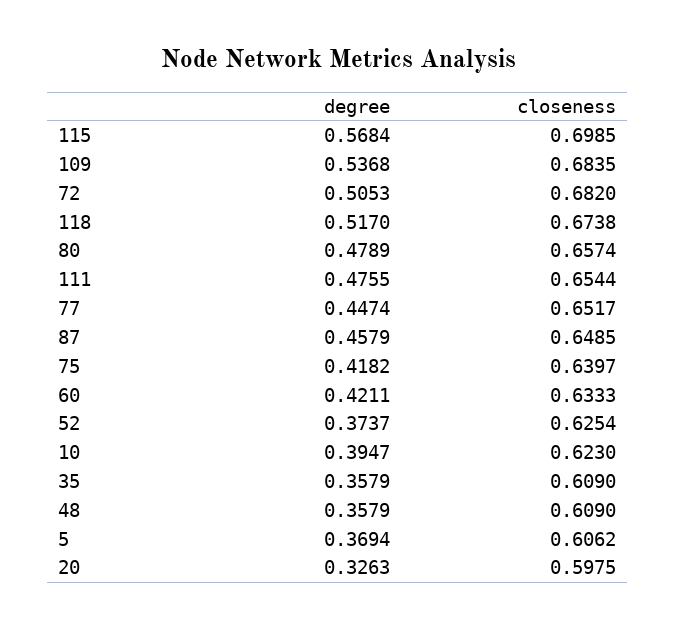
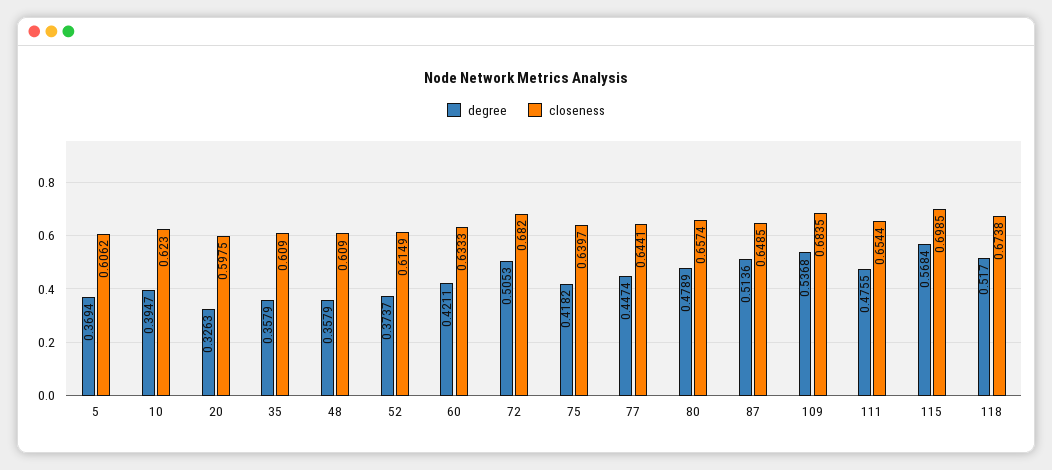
closeness, 77: 0.6517 -> 0.6441
degree, 87: 0.4579 -> 0.5136
closeness, 52: 0.6254 -> 0.6149

